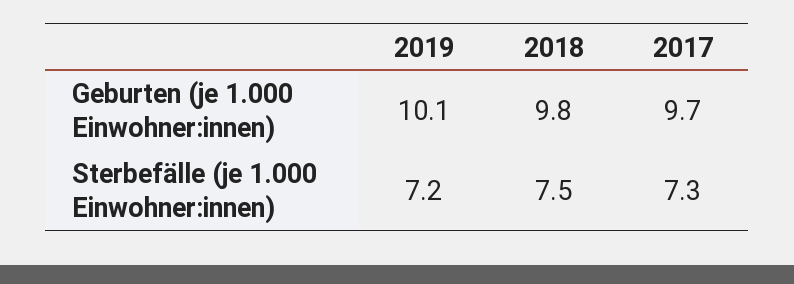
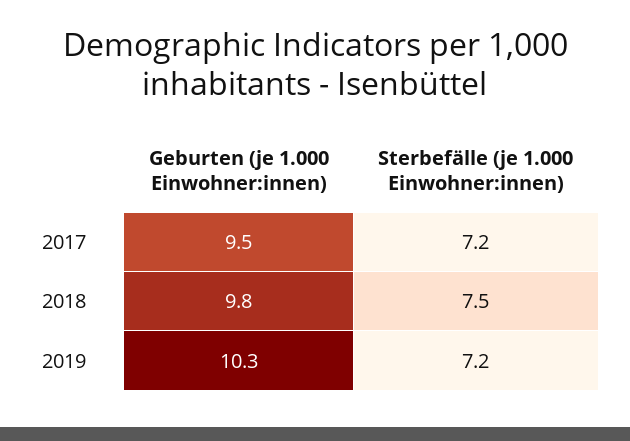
2019, Geburten (je 1.000 Einwohner:innen): 10.1 -> 10.3
2017, Geburten (je 1.000 Einwohner:innen): 9.7 -> 9.5
2017, Sterbefälle (je 1.000 Einwohner:innen): 7.3 -> 7.2

